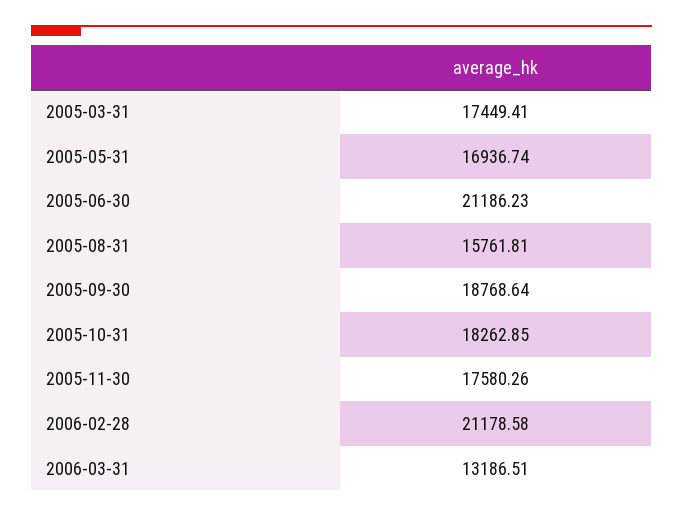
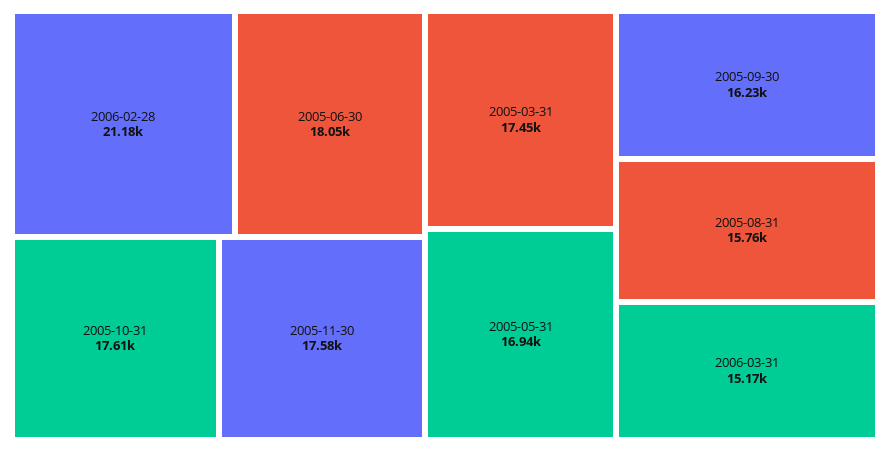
2005-06-30: 21186.23 -> 18050
2005-09-30: 18768.64 -> 16230
2005-10-31: 18262.85 -> 17610
2006-03-31: 13186.51 -> 15170

